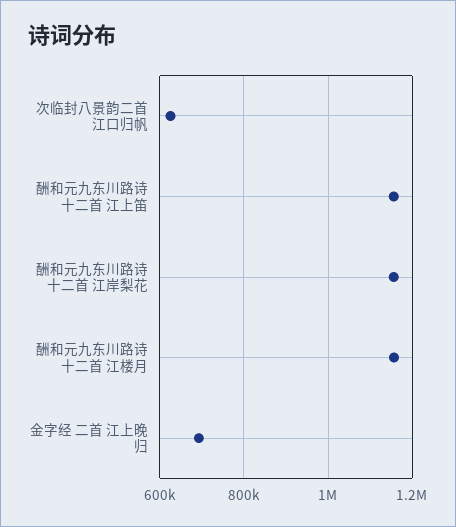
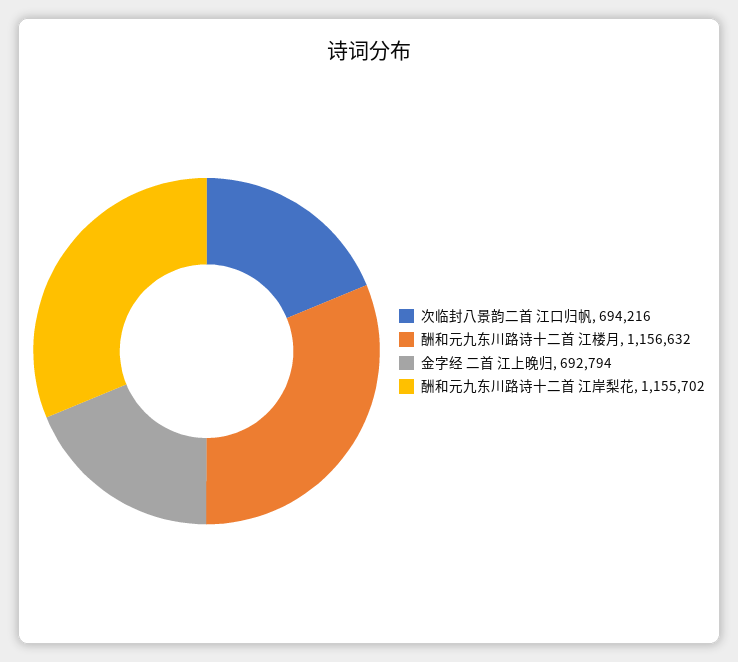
次临封八景韵二首 江口归帆: 620000 -> 694216
酬和元九东川路诗十二首 江上笛: 1160000 -> none

